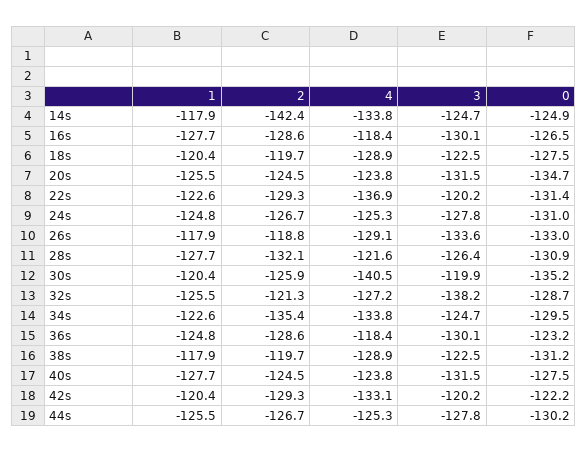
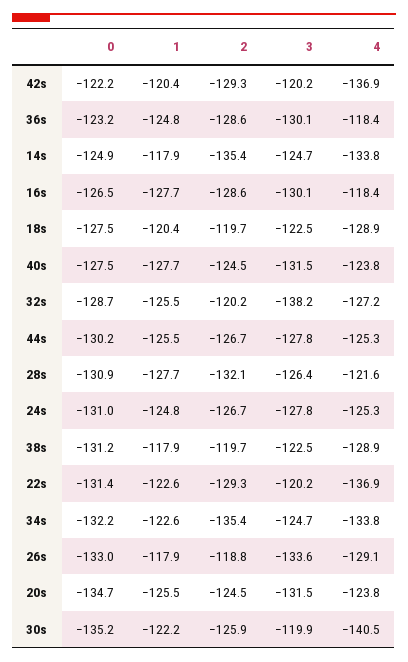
2, 14s: -142.4 -> -135.4
1, 30s: -120.4 -> -122.2
2, 32s: -121.3 -> -120.2
0, 34s: -129.5 -> -132.2
4, 42s: -133.1 -> -136.9

